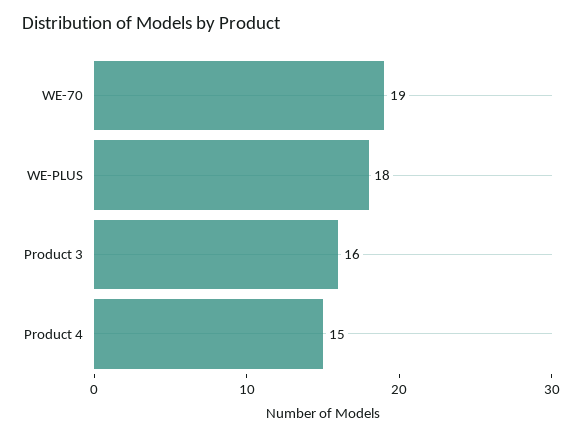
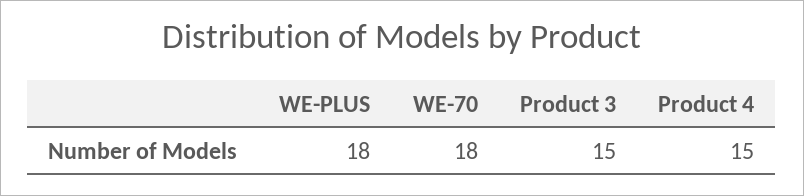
WE-70: 19 -> 18
Product 3: 16 -> 15

